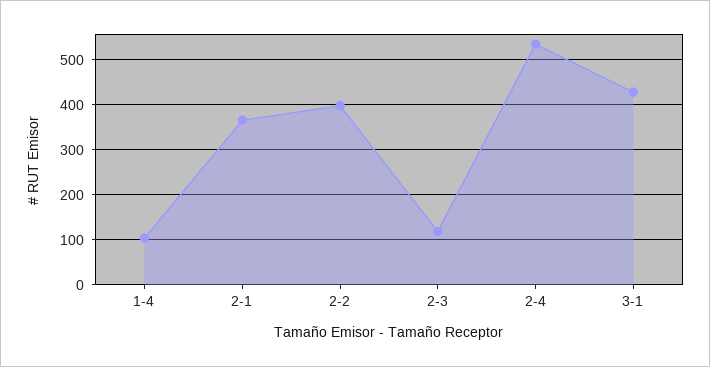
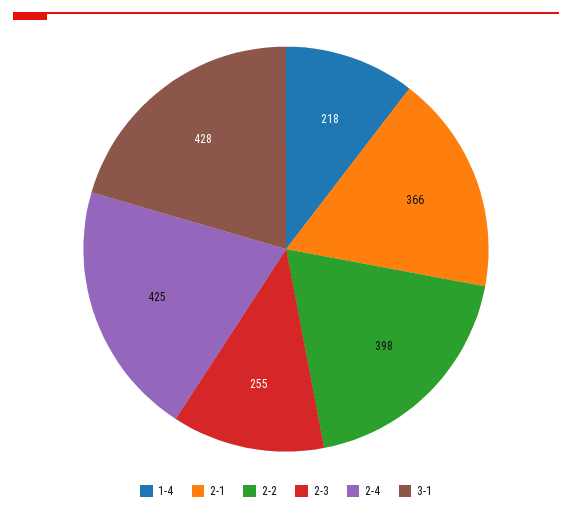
1-4: 100 -> 218
2-3: 120 -> 255
2-4: 540 -> 425

